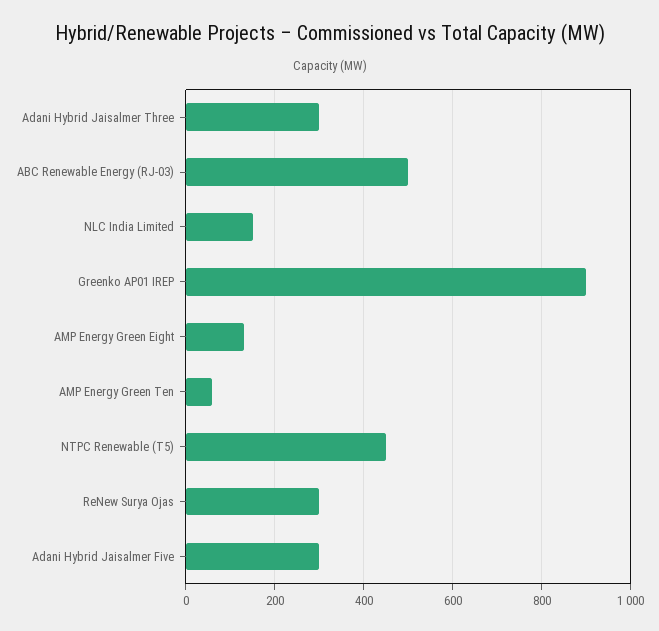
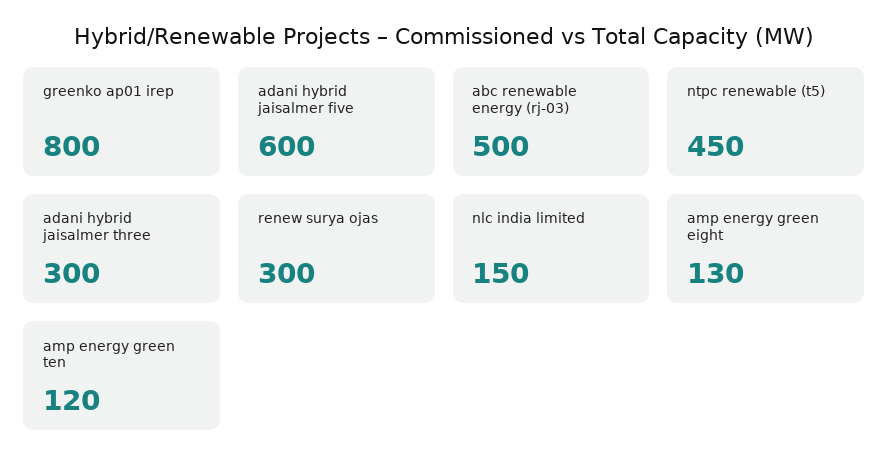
Greenko AP01 IREP: 900 -> 800
AMP Energy Green Ten: 60 -> 120
Adani Hybrid Jaisalmer Five: 300 -> 600

